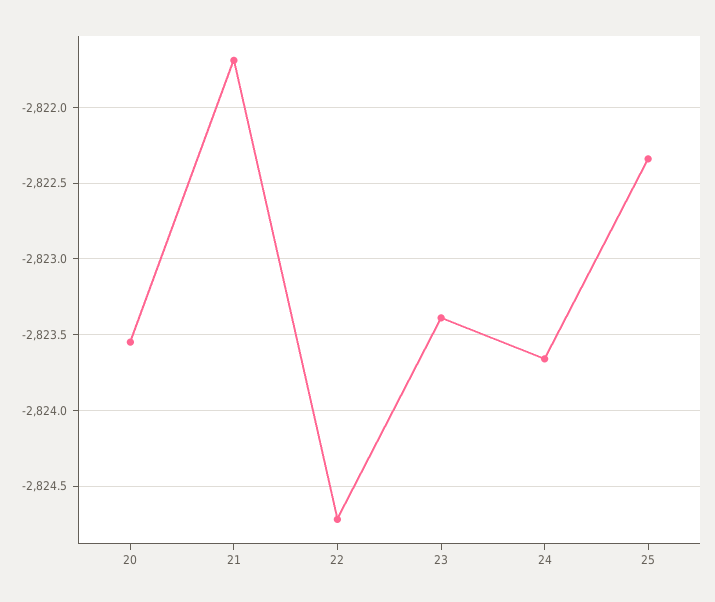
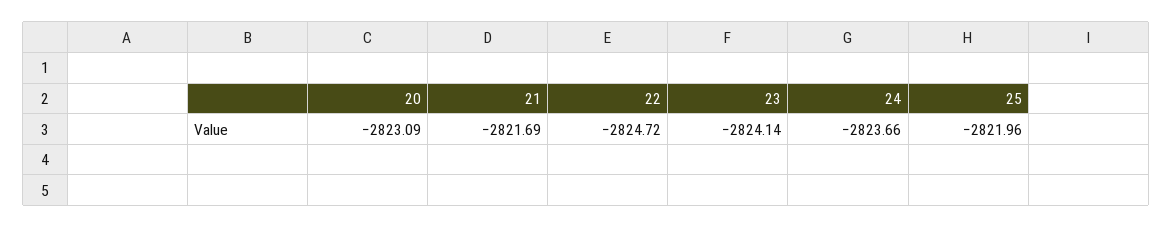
20: -2823.55 -> -2823.09
23: -2823.4 -> -2824.14
25: -2822.35 -> -2821.96

